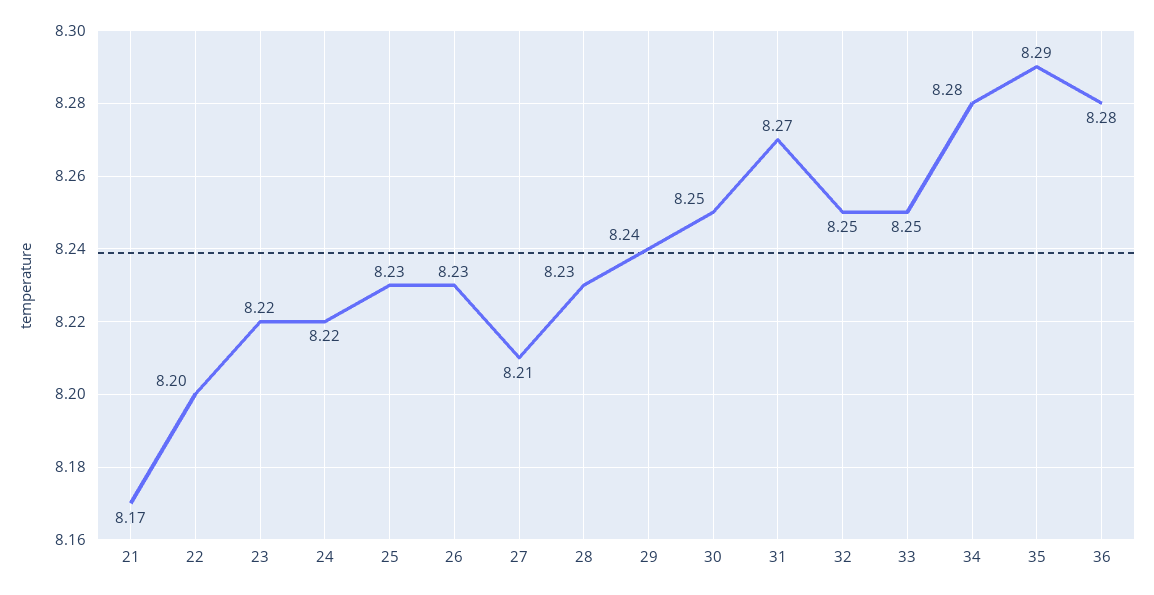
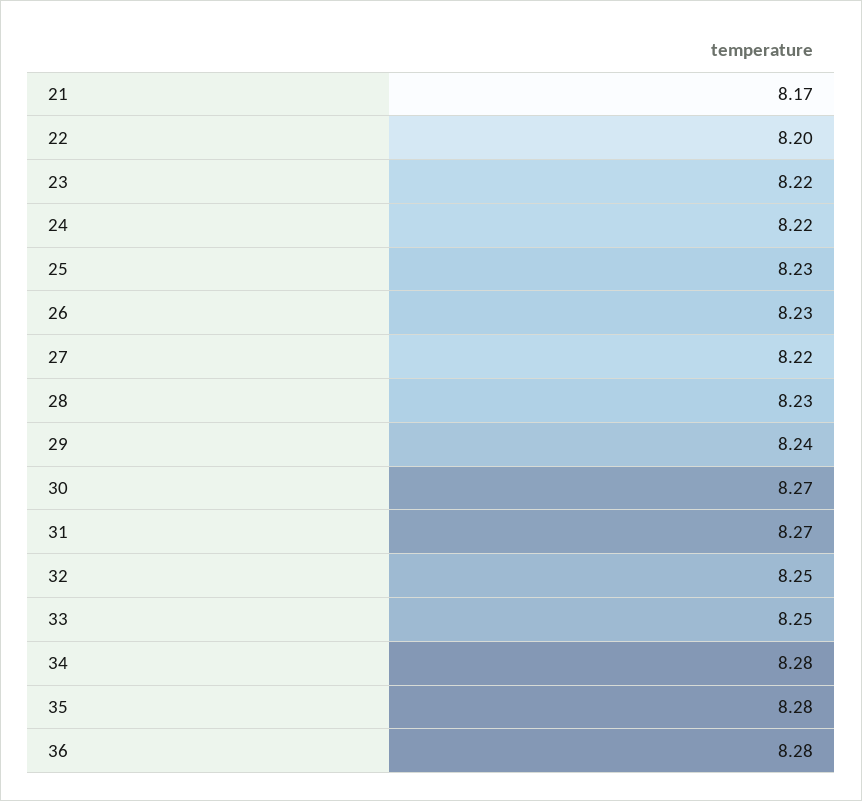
27: 8.21 -> 8.22
30: 8.25 -> 8.27
35: 8.29 -> 8.28

